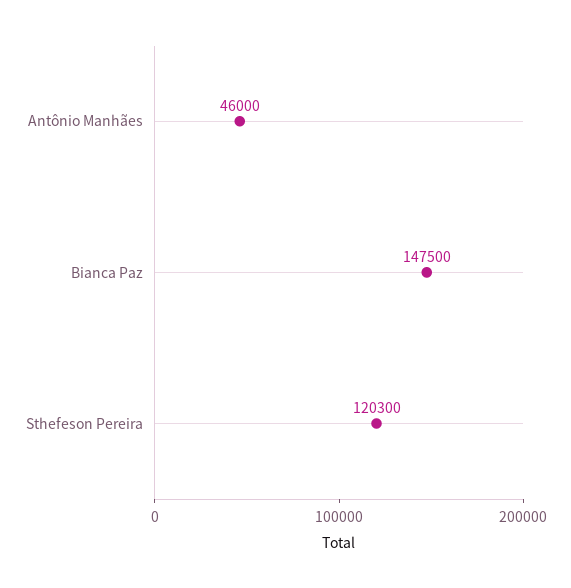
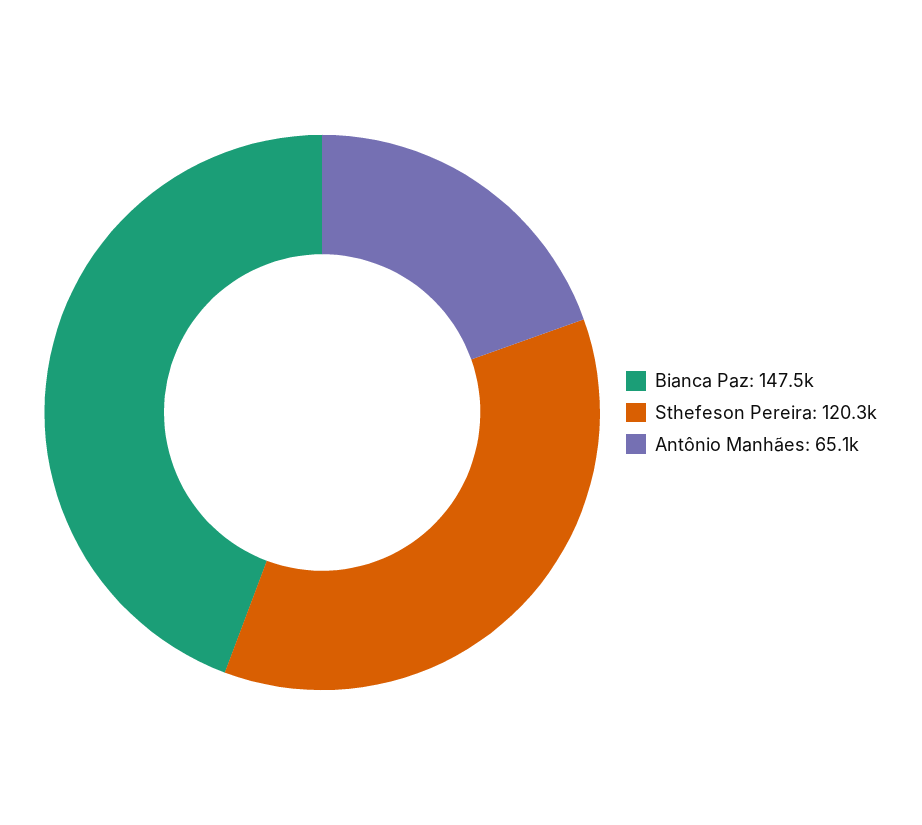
Antônio Manhães: 46000 -> 65100

